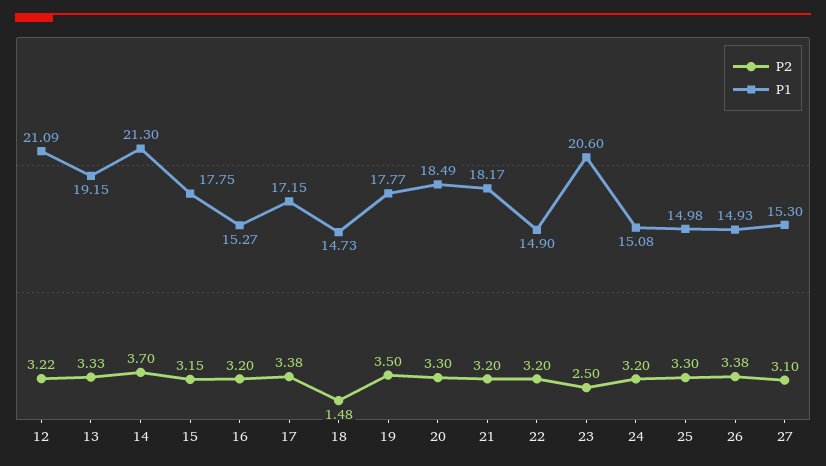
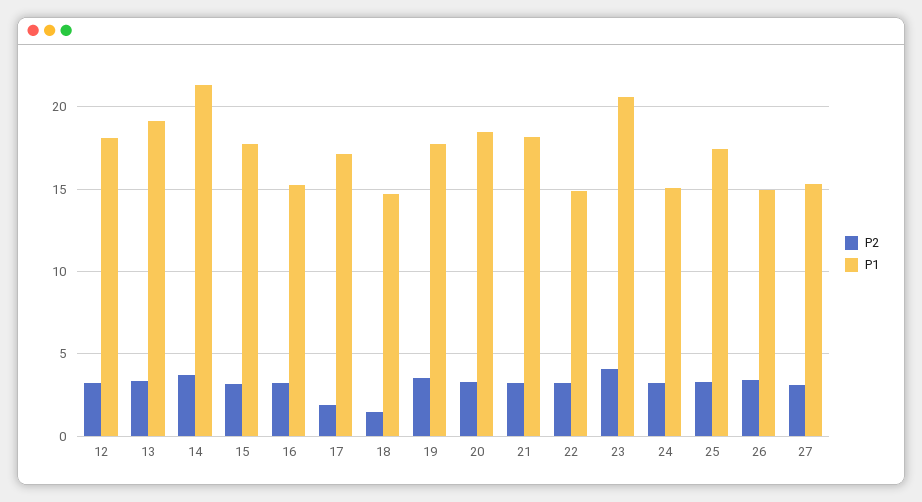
P1, 12: 21.09 -> 18
P2, 17: 3.38 -> 2
P2, 23: 2.5 -> 4
P1, 25: 14.98 -> 17.5

